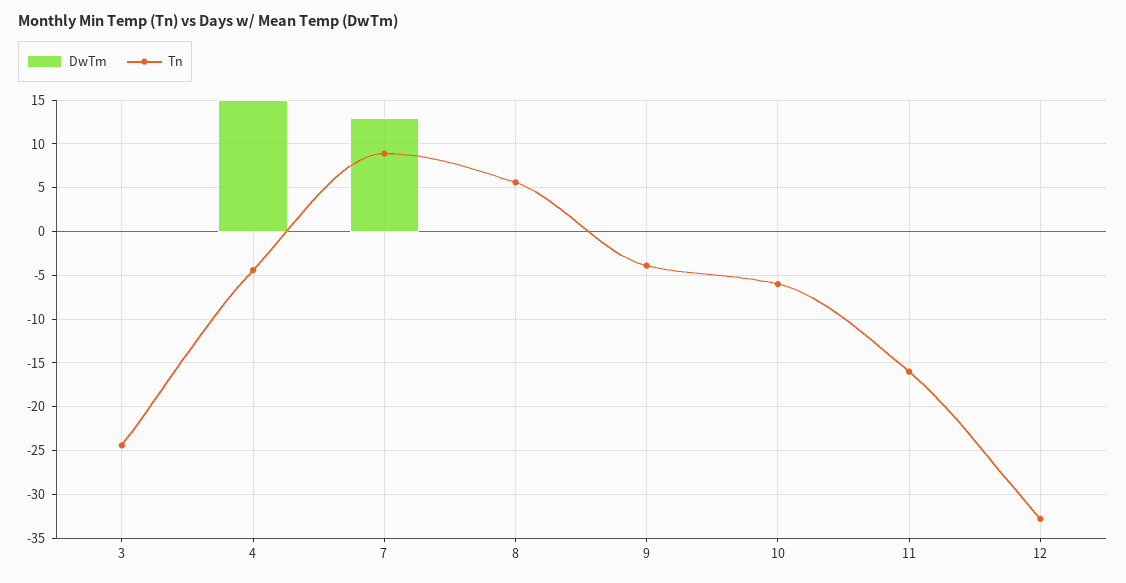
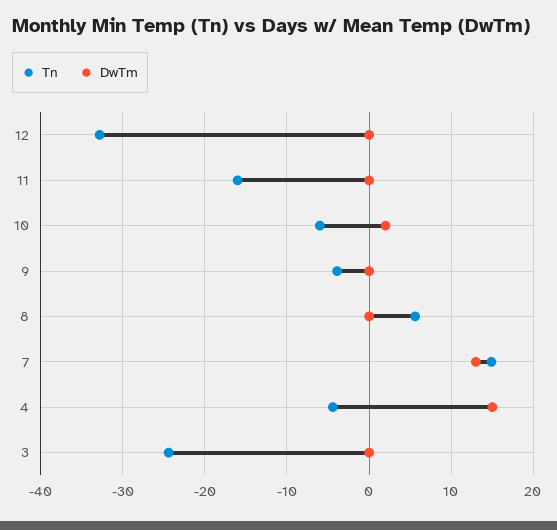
Tn, 7: 9 -> 15
DwTm, 10: 0 -> 2

